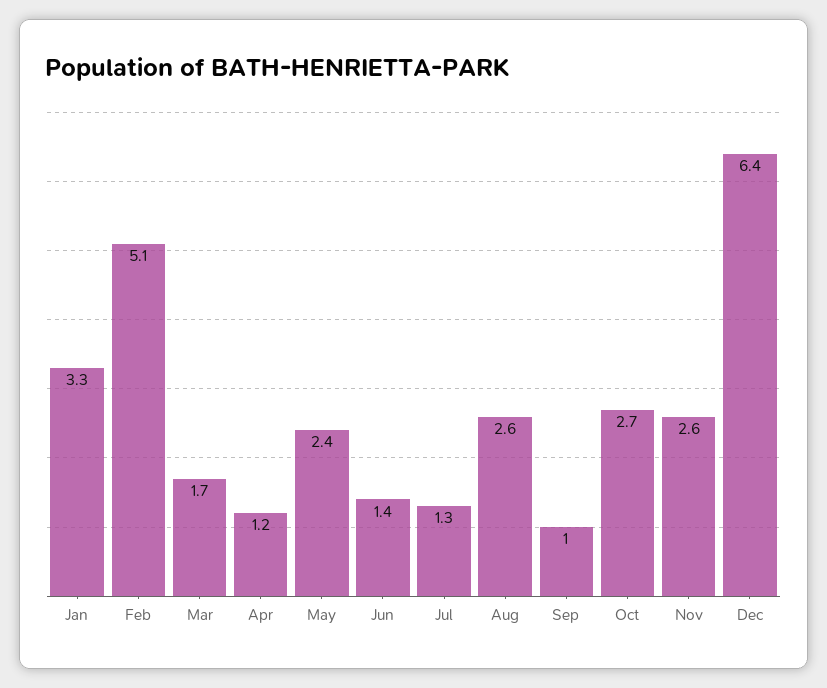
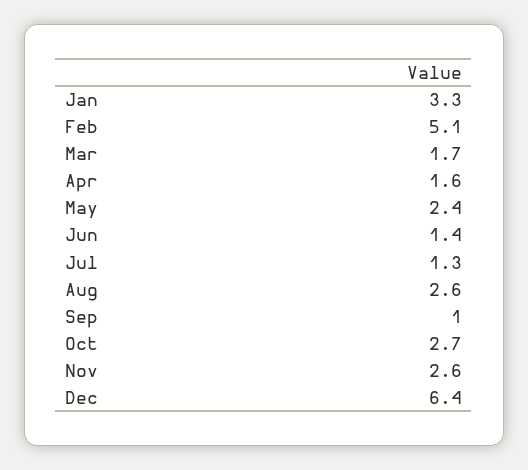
Apr: 1.2 -> 1.6

